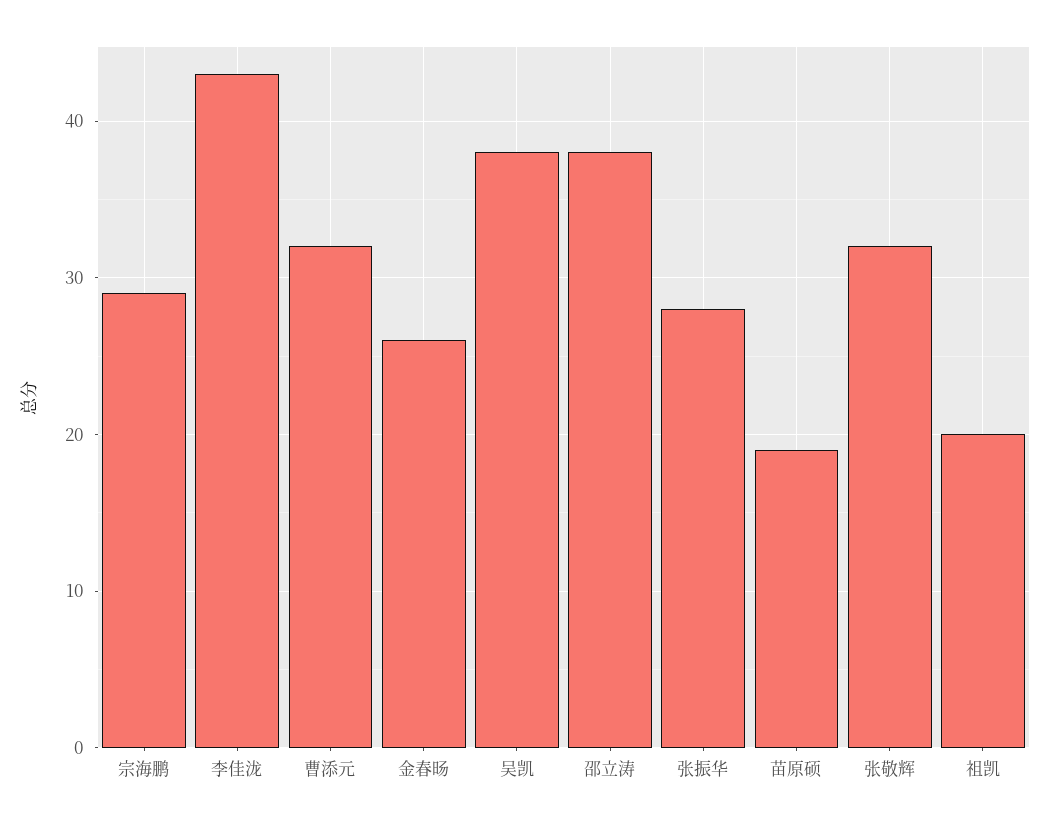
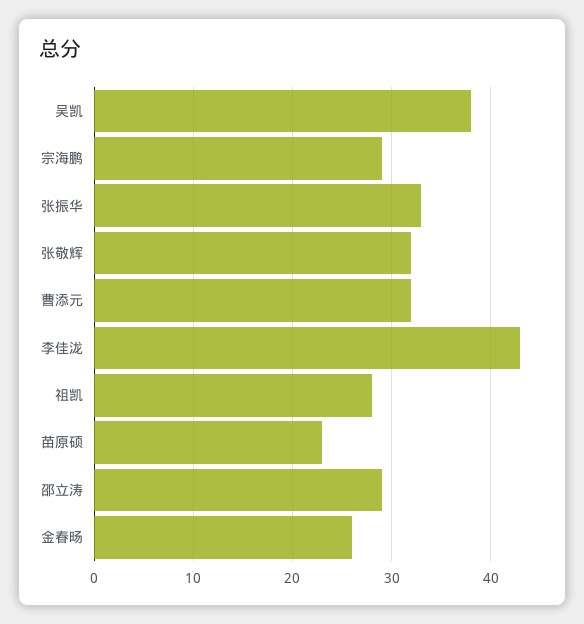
邵立涛: 38 -> 29
张振华: 28 -> 33
苗原硕: 19 -> 23
祖凯: 20 -> 28

